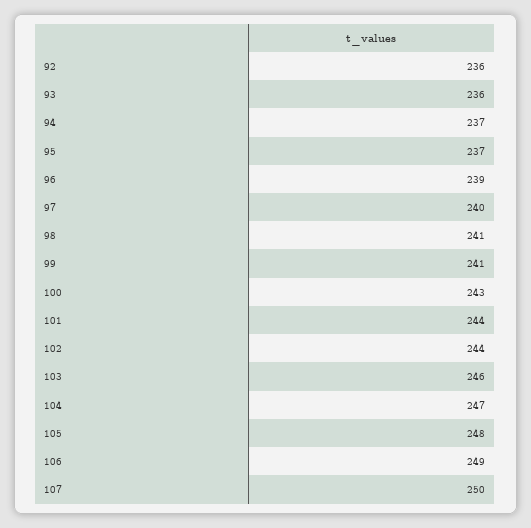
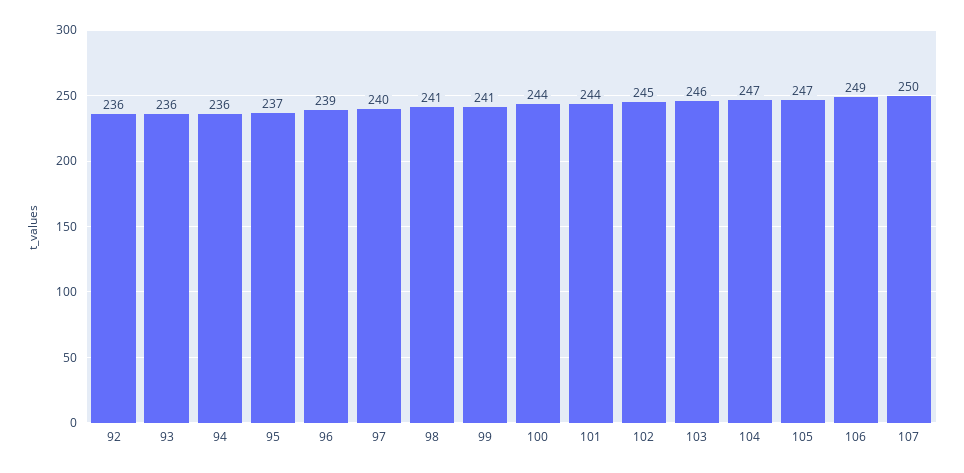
94: 237 -> 236
100: 243 -> 244
102: 244 -> 245
105: 248 -> 247

